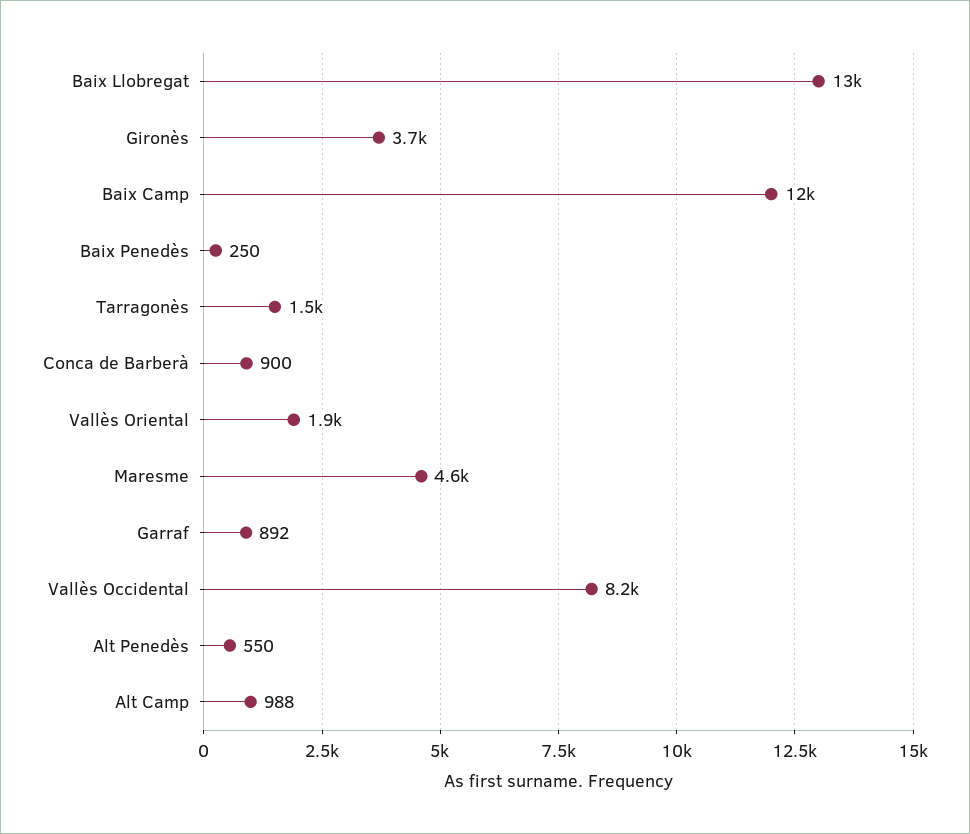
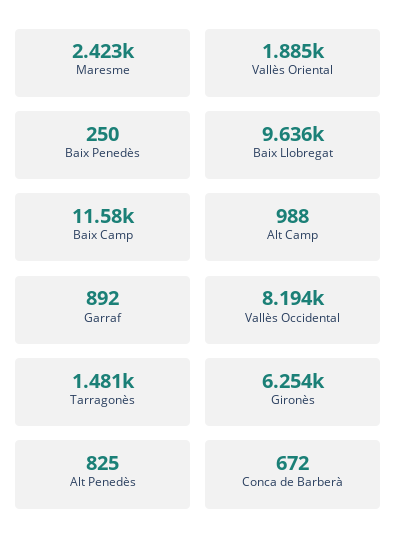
Baix Llobregat: 13000 -> 9636
Gironès: 3700 -> 6254
Conca de Barberà: 900 -> 672
Maresme: 4600 -> 2423
Alt Penedès: 550 -> 825

